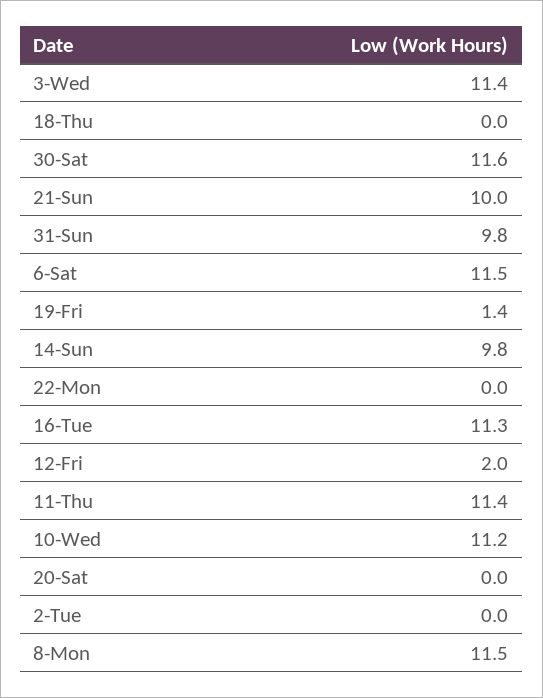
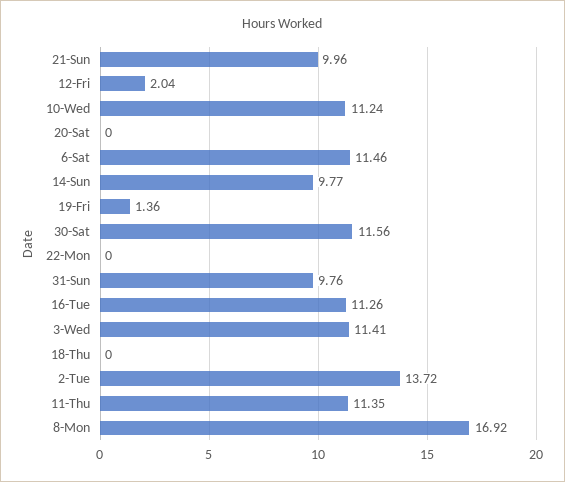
2-Tue: 0 -> 13.72
8-Mon: 11.5 -> 16.92

